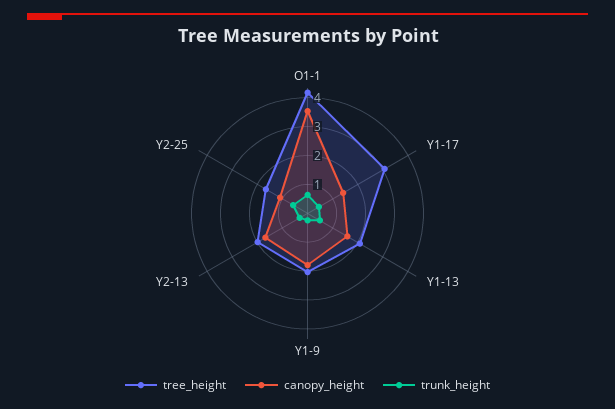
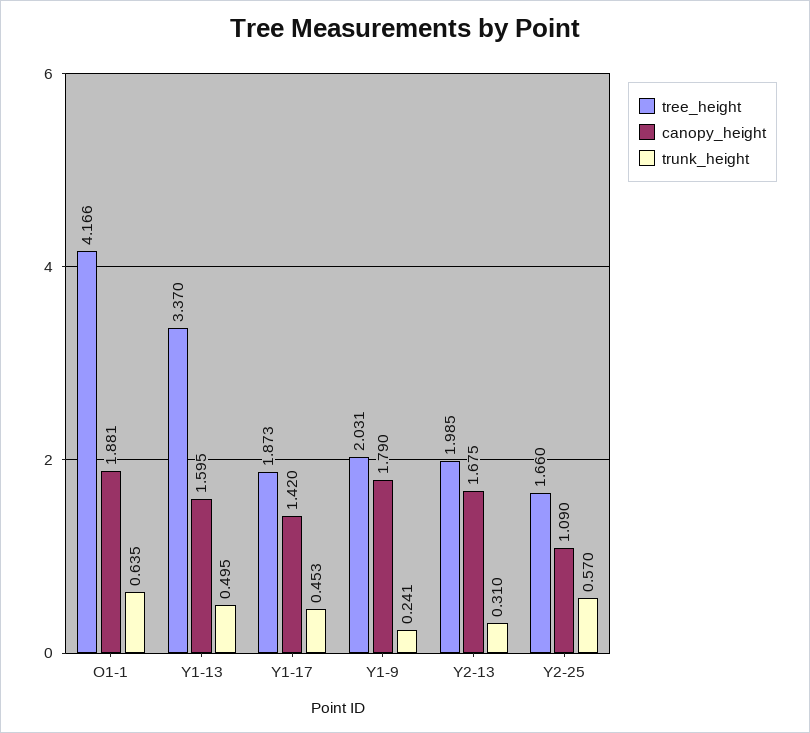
canopy_height, O1-1: 3.5 -> 1.881
tree_height, Y1-17: 3 -> 1.873
tree_height, Y1-13: 2 -> 3.37

